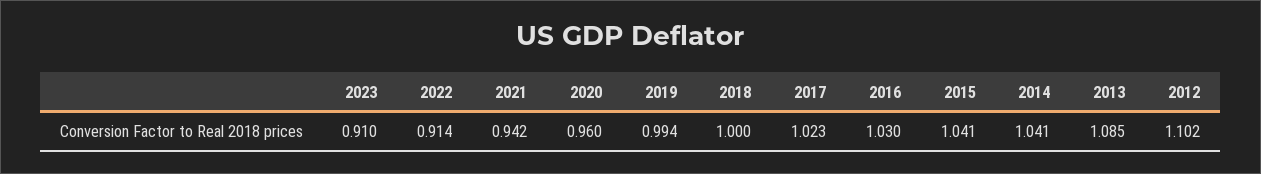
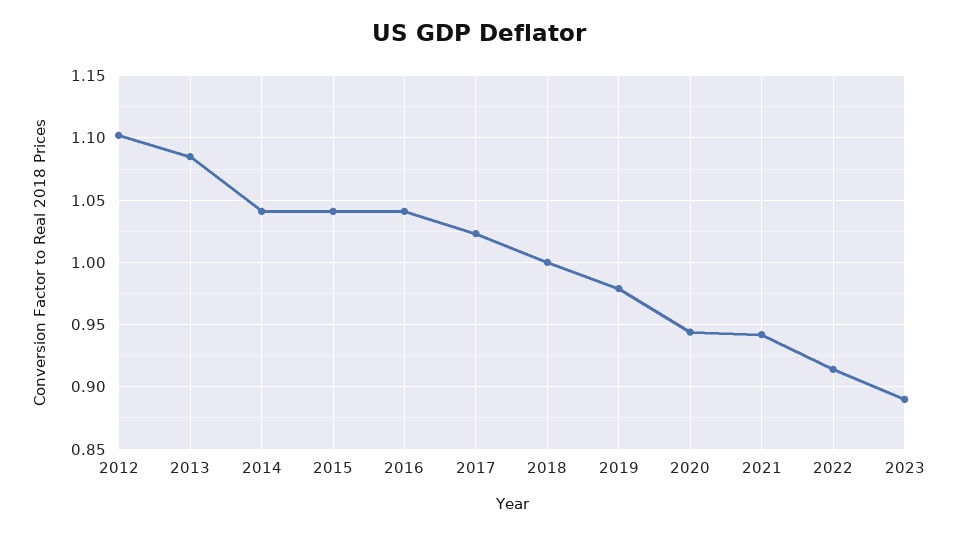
2023: 0.91 -> 0.89
2020: 0.96 -> 0.945
2019: 0.994 -> 0.98
2016: 1.03 -> 1.04

